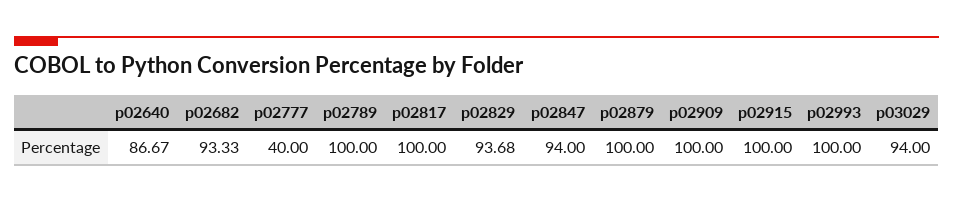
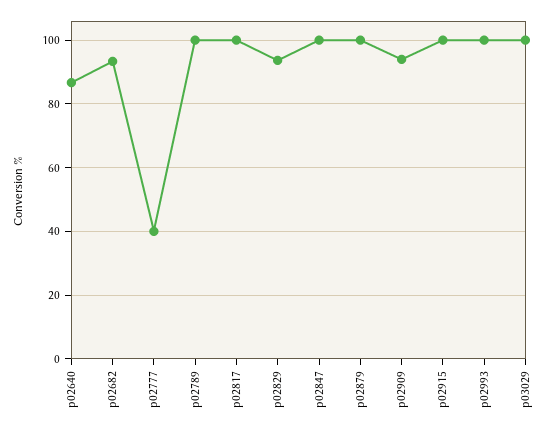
p02847: 94 -> 100
p02909: 100 -> 94
p03029: 94 -> 100

